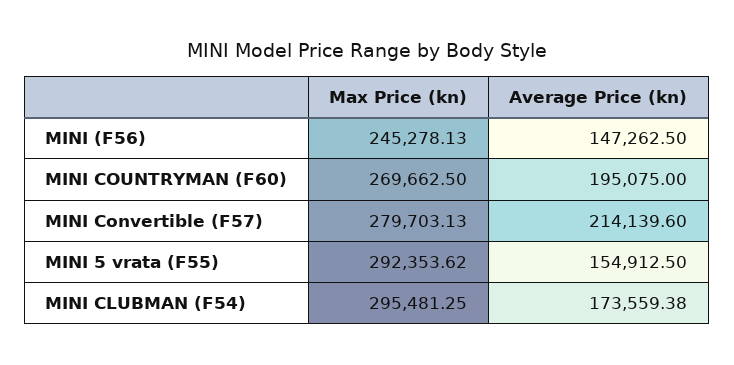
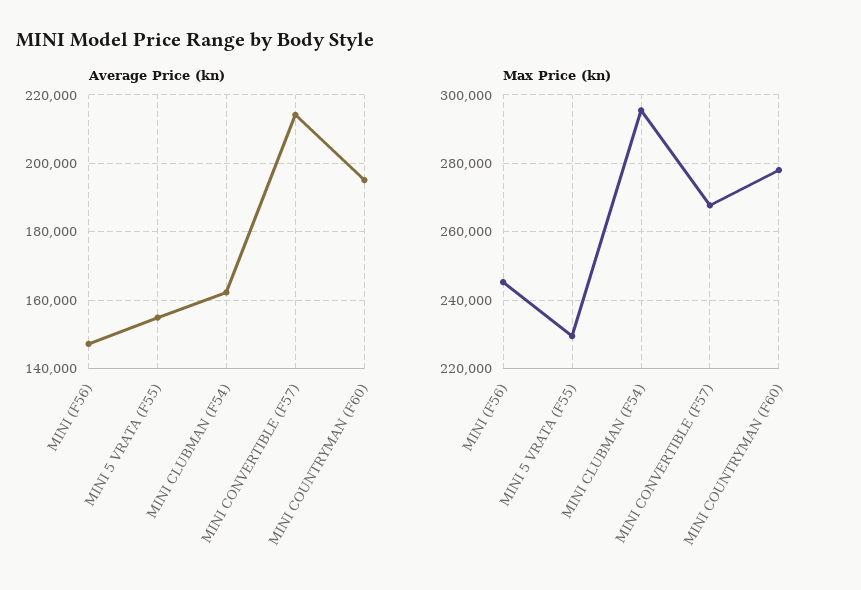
Max Price (kn), MINI COUNTRYMAN (F60): 269662.5 -> 278000
Max Price (kn), MINI Convertible (F57): 279703.13 -> 268000
Max Price (kn), MINI 5 vrata (F55): 292353.62 -> 230000
Average Price (kn), MINI CLUBMAN (F54): 173559.38 -> 162000

